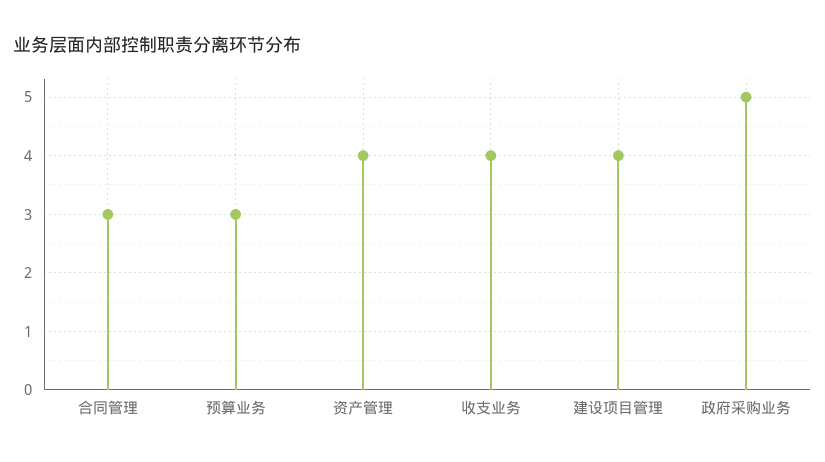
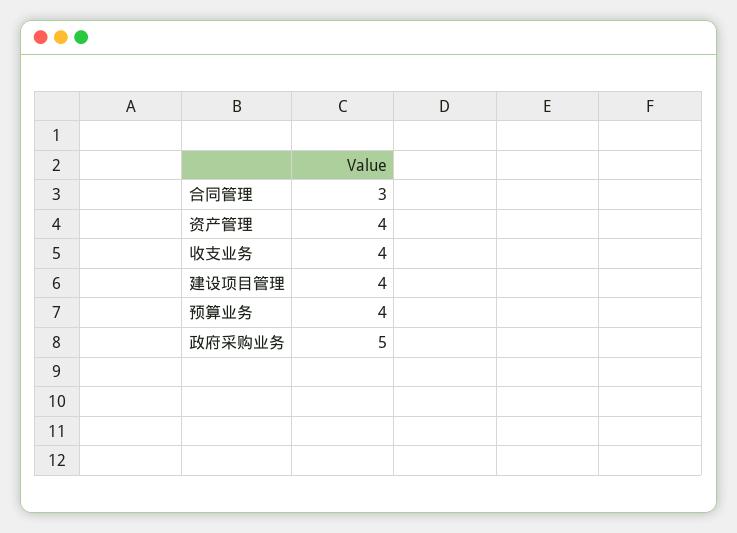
预算业务: 3 -> 4

